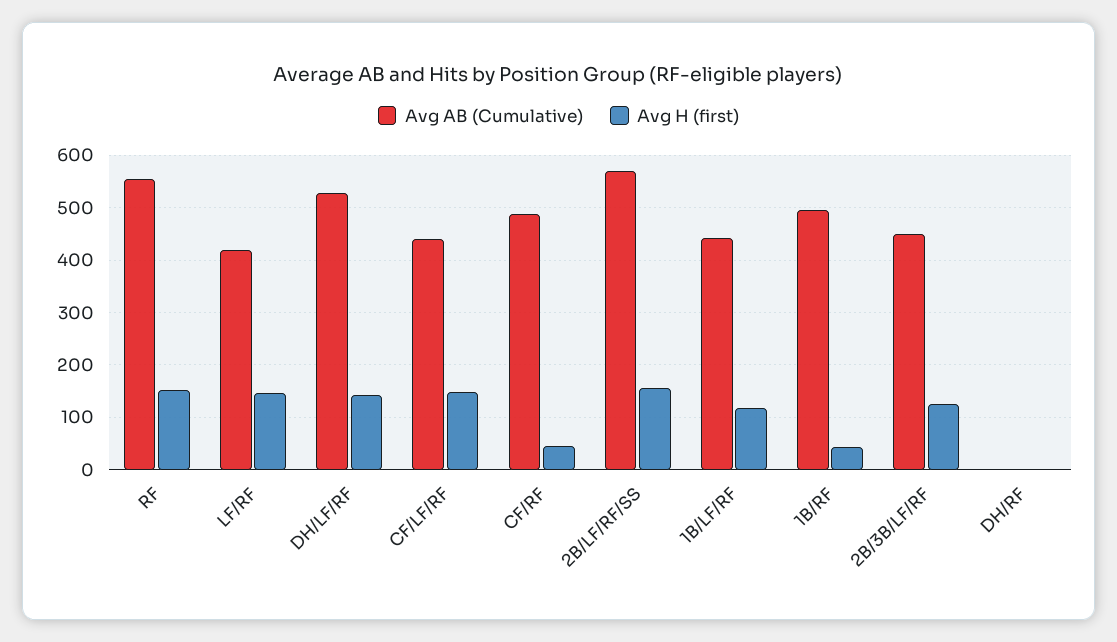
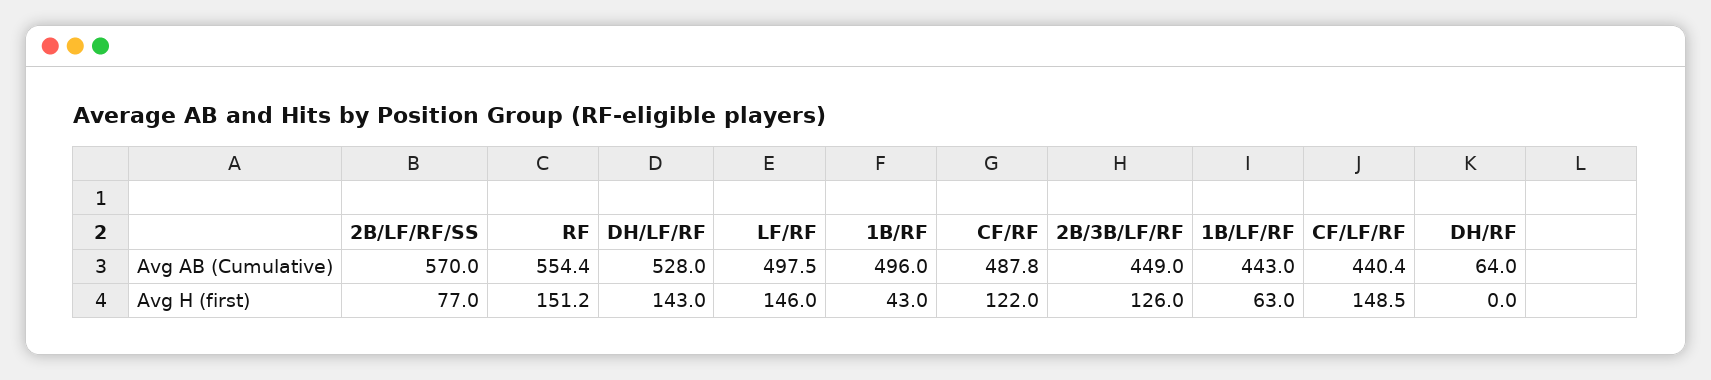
Avg AB (Cumulative), LF/RF: 420 -> 497.5
Avg H (first), CF/RF: 40 -> 122
Avg H (first), 2B/LF/RF/SS: 160 -> 77
Avg H (first), 1B/LF/RF: 120 -> 63
Avg AB (Cumulative), DH/RF: 0 -> 64

